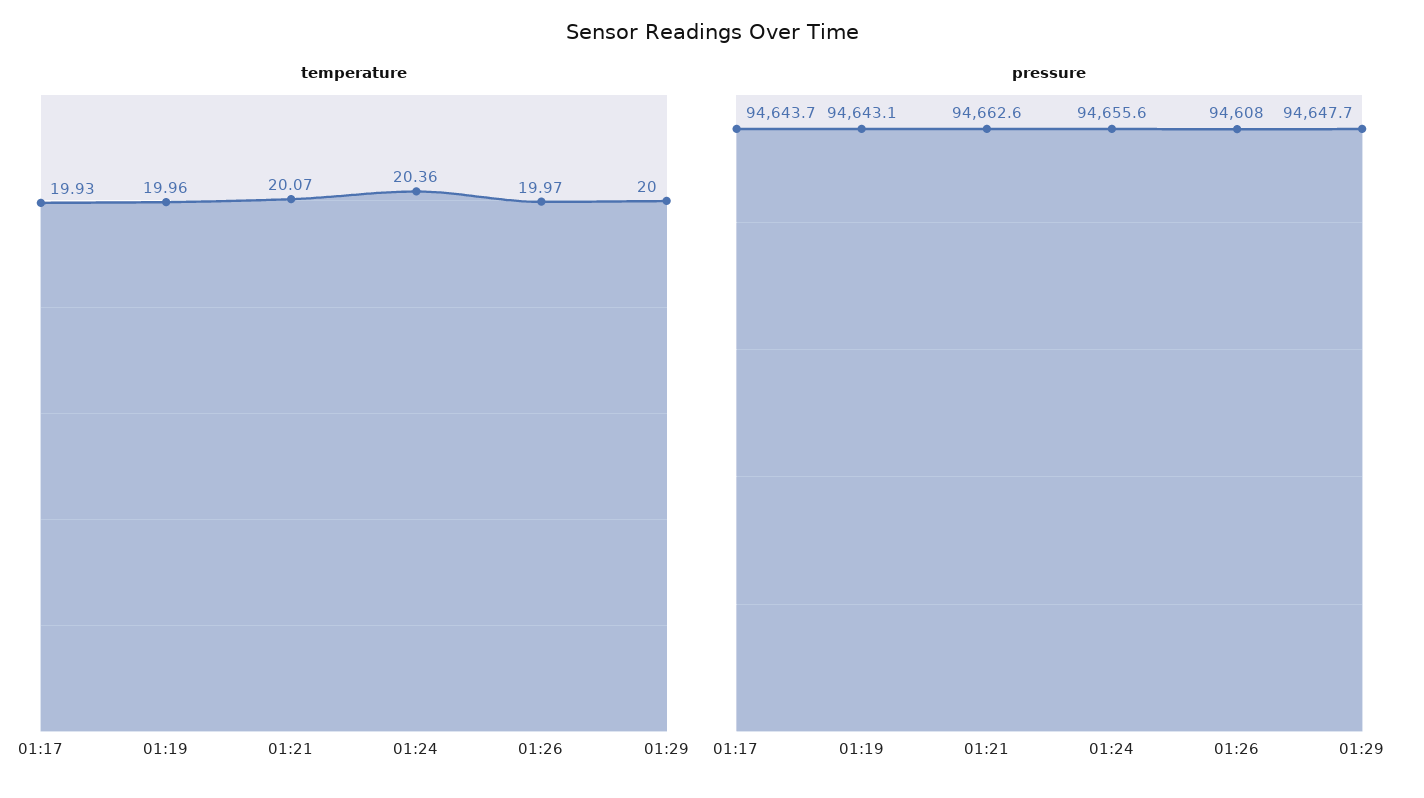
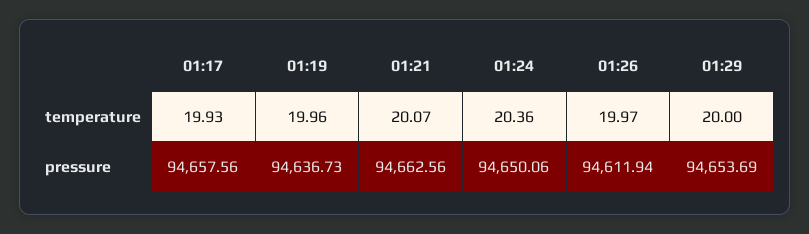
pressure, 01:17: 94643.7 -> 94657.56
pressure, 01:19: 94643.1 -> 94636.73
pressure, 01:24: 94655.6 -> 94650.06
pressure, 01:26: 94608 -> 94611.94
pressure, 01:29: 94647.7 -> 94653.69

